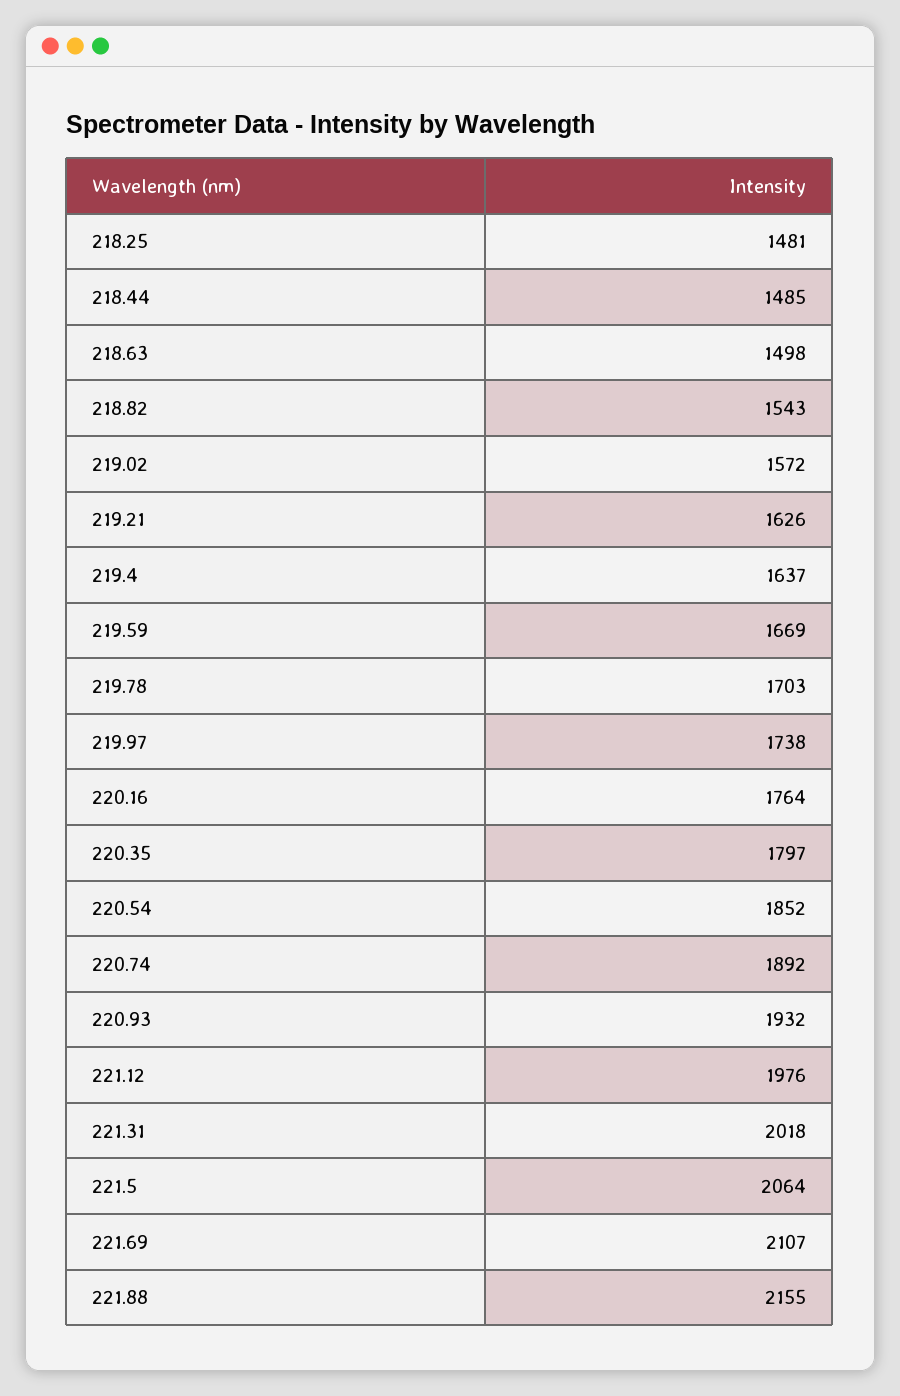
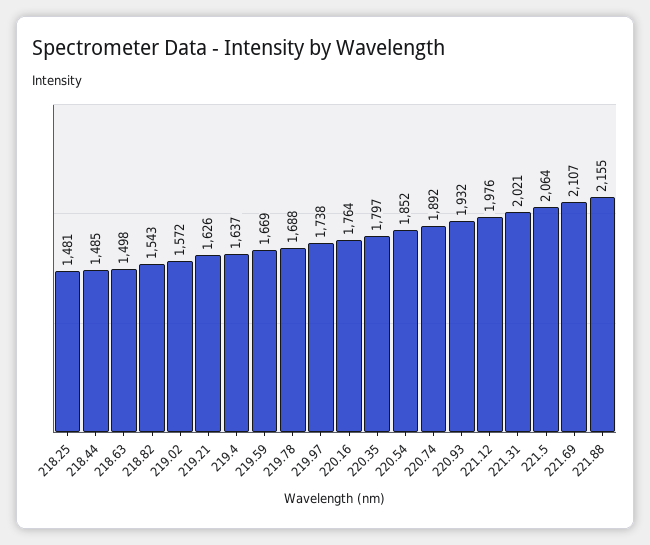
219.78: 1703 -> 1688
221.31: 2018 -> 2021

